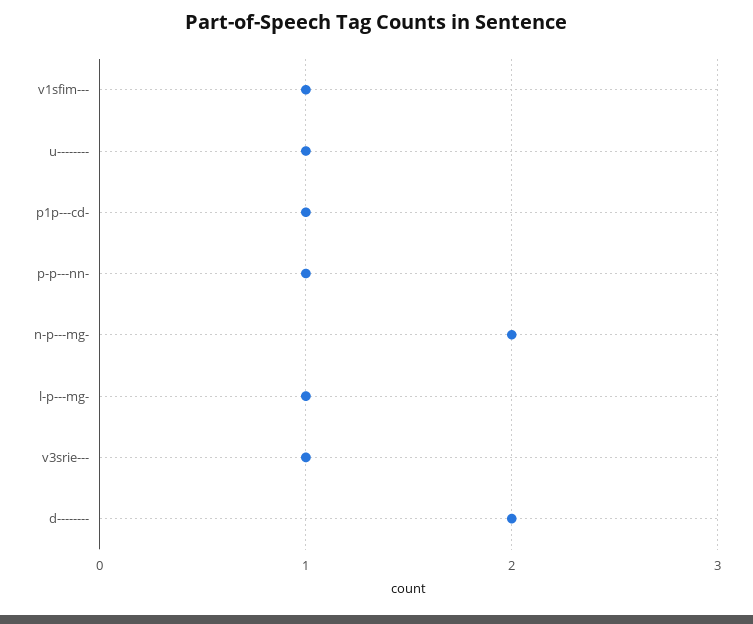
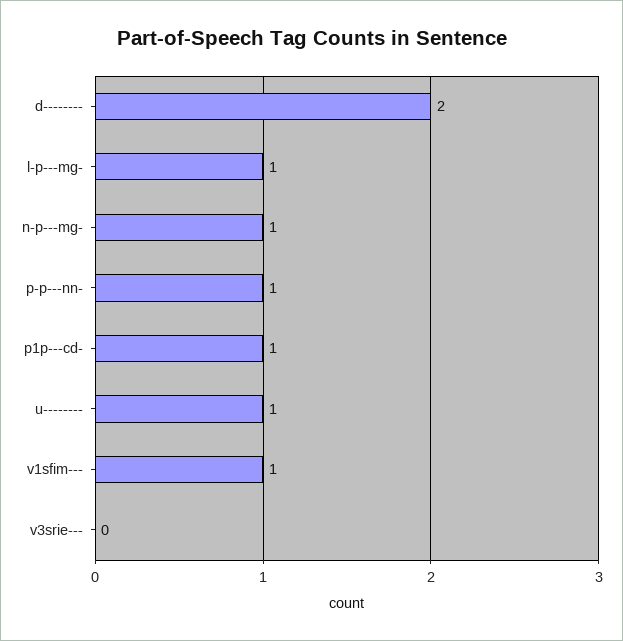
n-p---mg-: 2 -> 1
v3srie---: 1 -> 0

